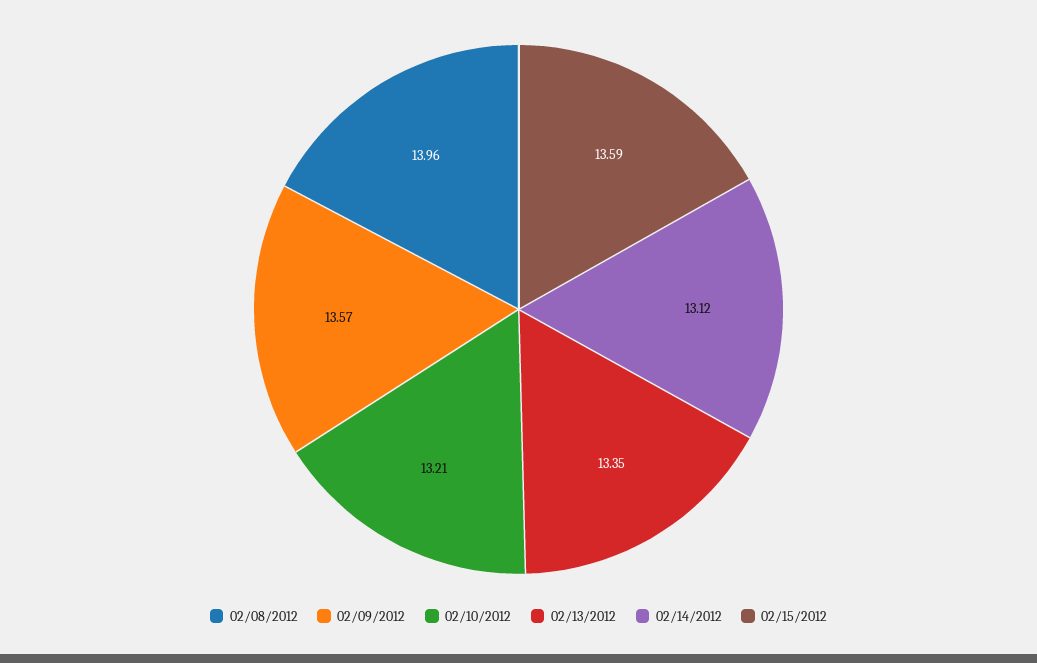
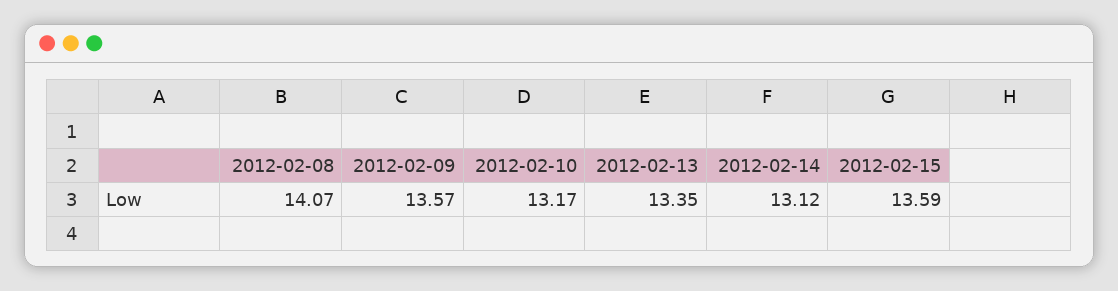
02/08/2012: 13.96 -> 14.07
02/10/2012: 13.21 -> 13.17

